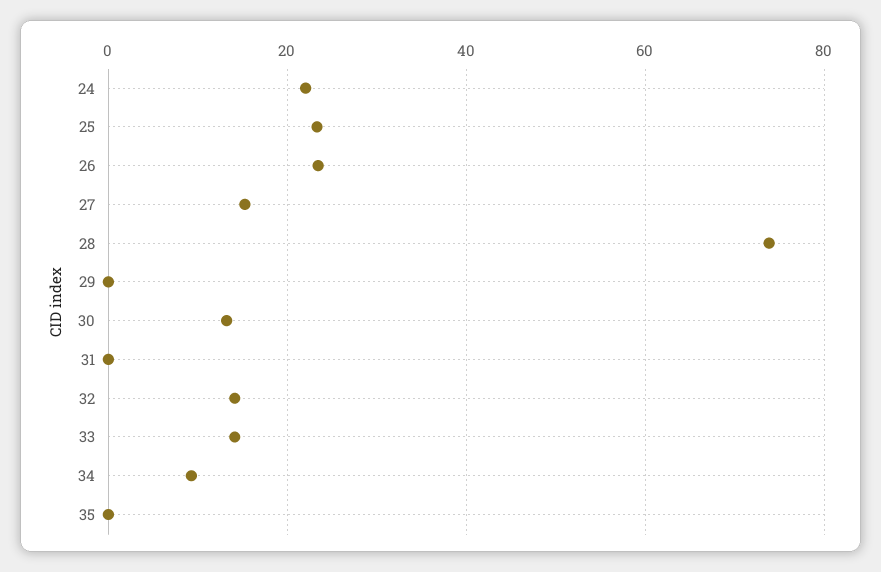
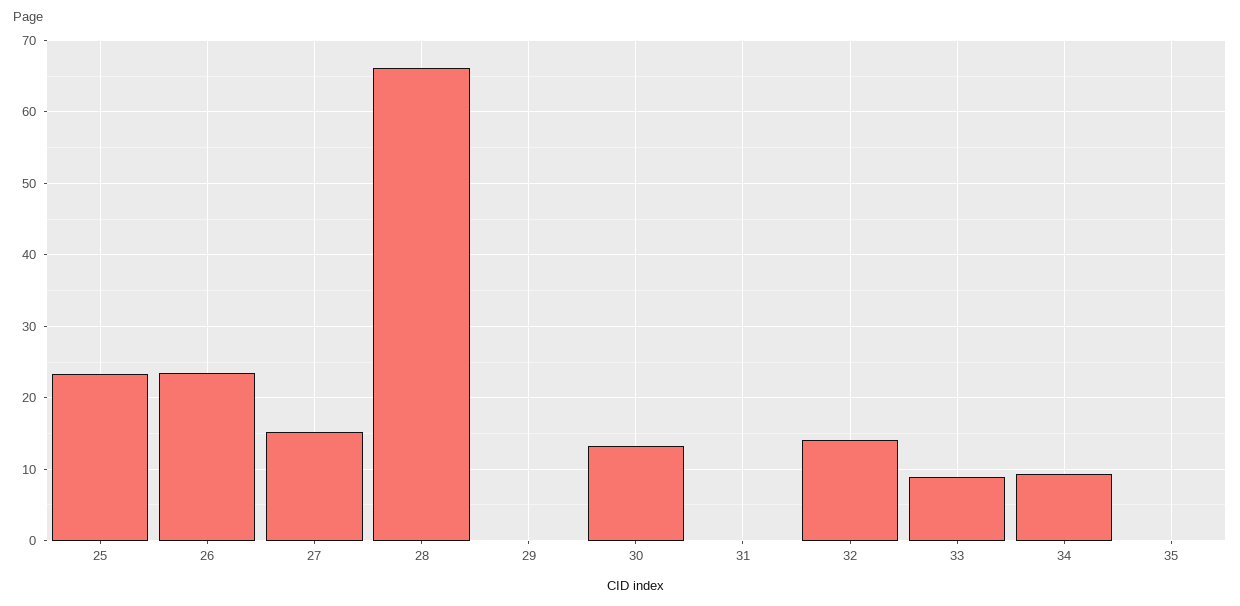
24: 22 -> none
28: 74 -> 66
33: 14 -> 9

